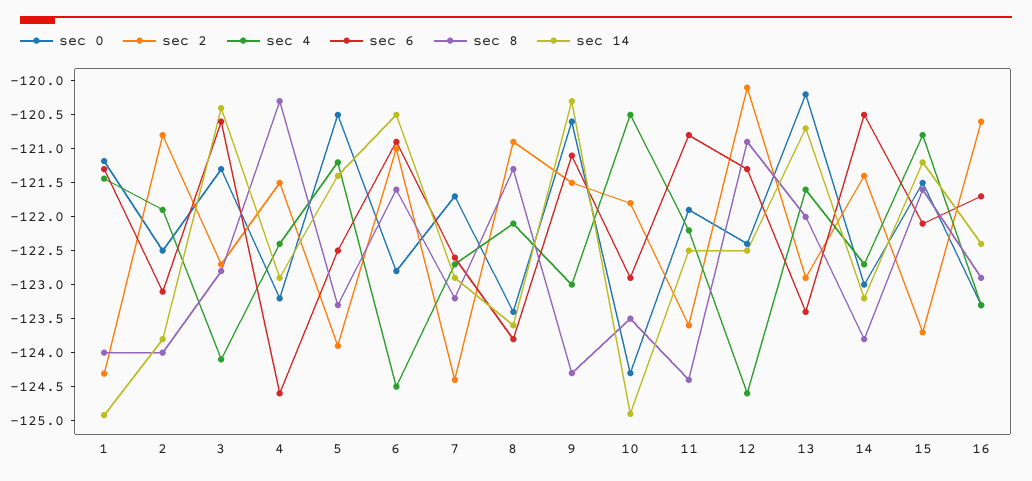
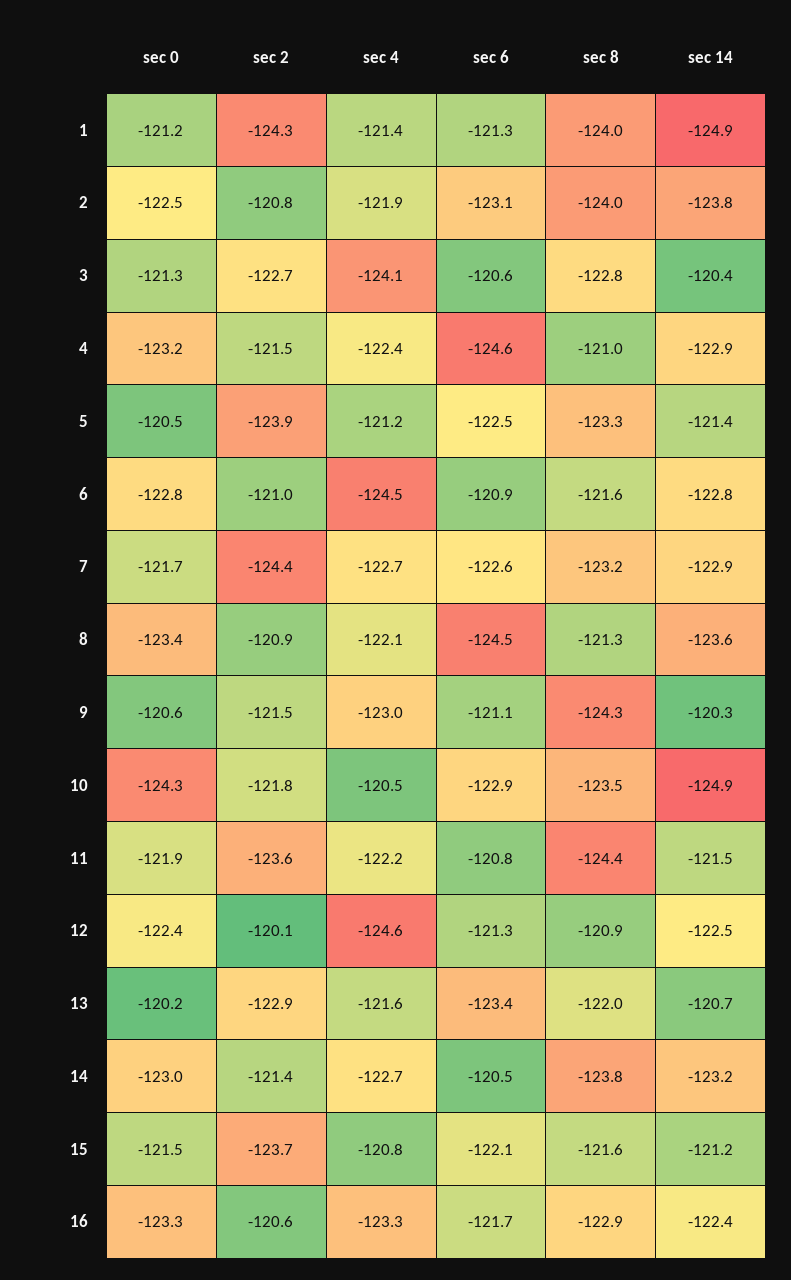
sec 8, 4: -120.25 -> -121
sec 14, 6: -120.5 -> -122.8
sec 6, 8: -123.75 -> -124.5
sec 14, 11: -122.5 -> -121.5

